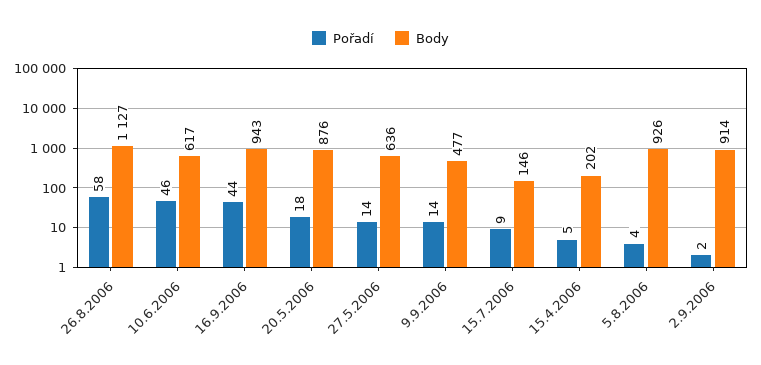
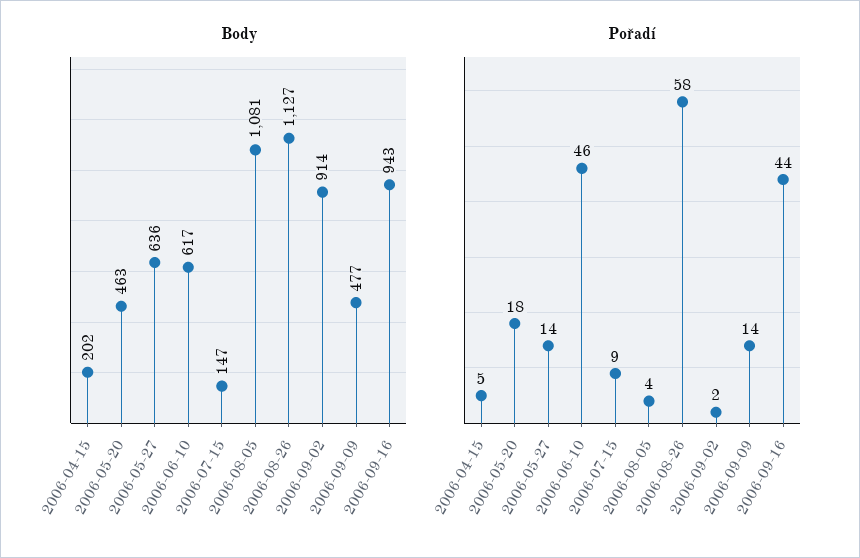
Body, 20.5.2006: 876 -> 463
Body, 15.7.2006: 146 -> 147
Body, 5.8.2006: 926 -> 1081

